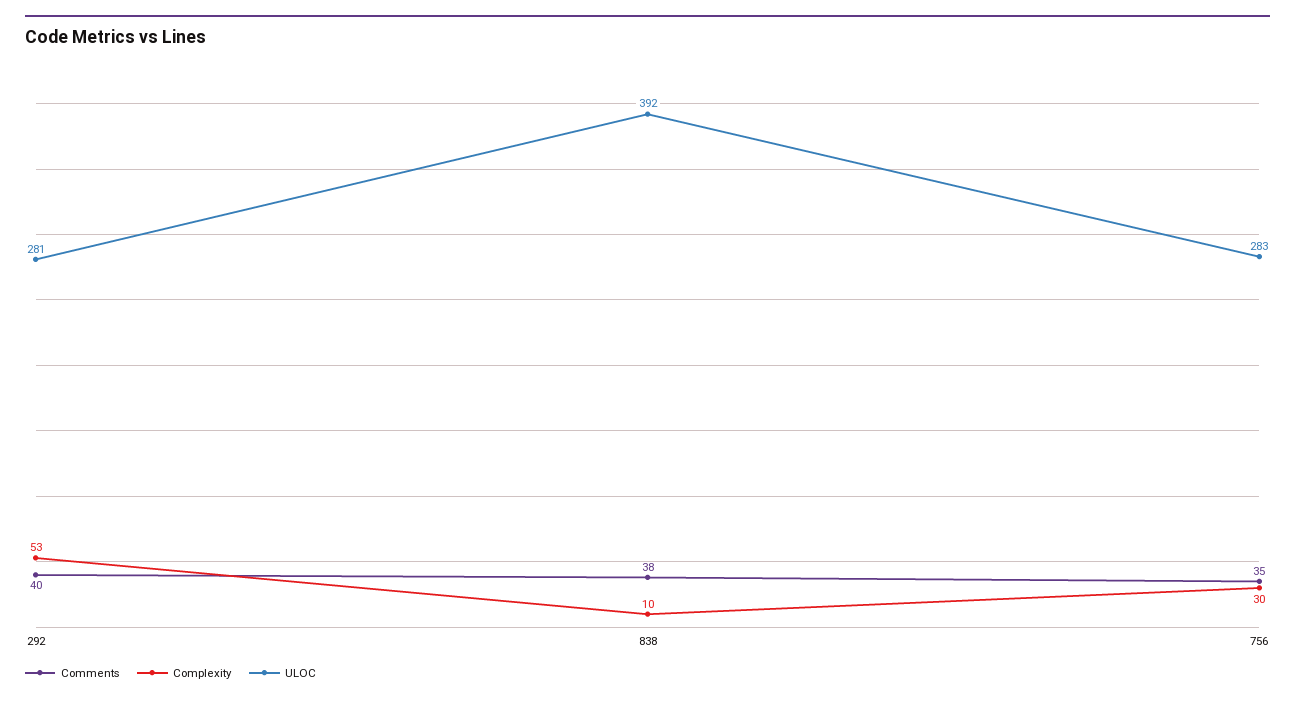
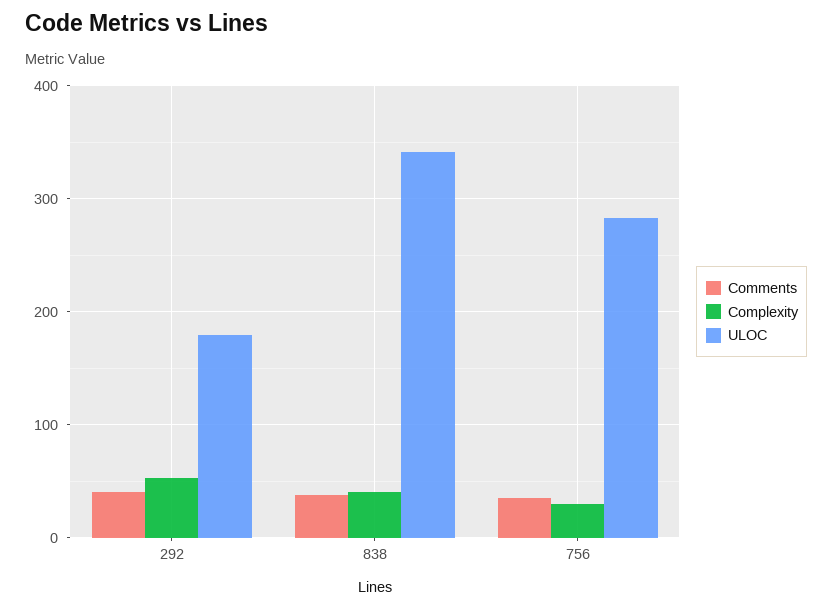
ULOC, 292: 281 -> 180
Complexity, 838: 10 -> 40
ULOC, 838: 392 -> 340

